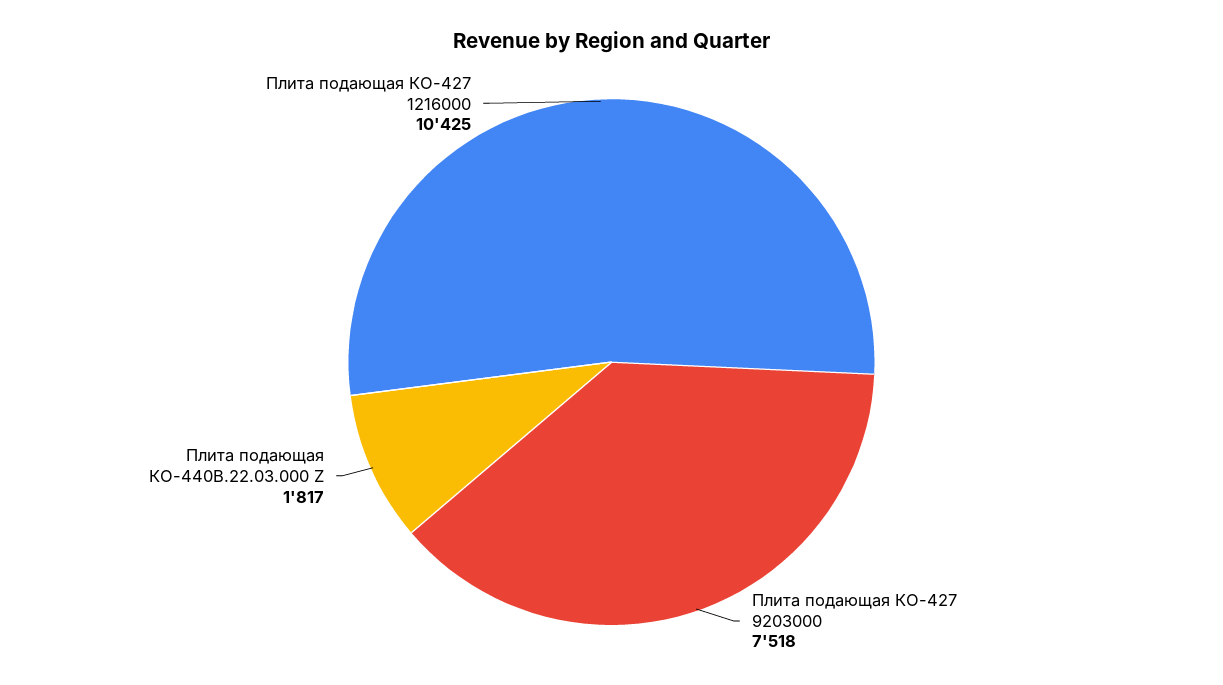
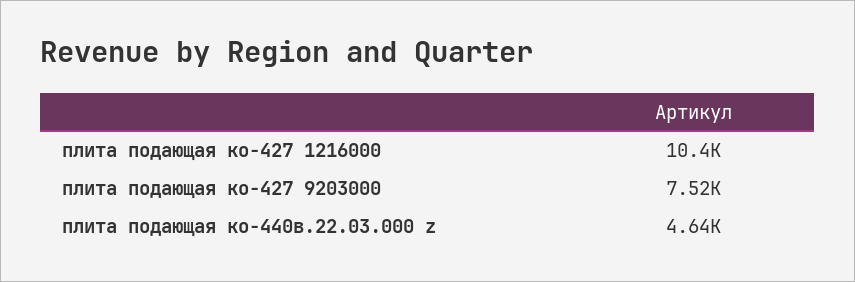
Плита подающая КО-440В.22.03.000 Z: 1817 -> 4640

